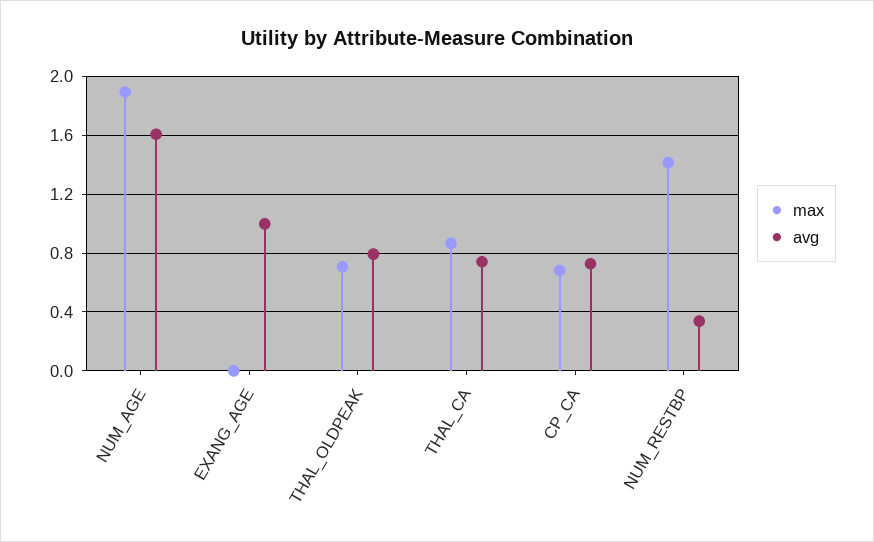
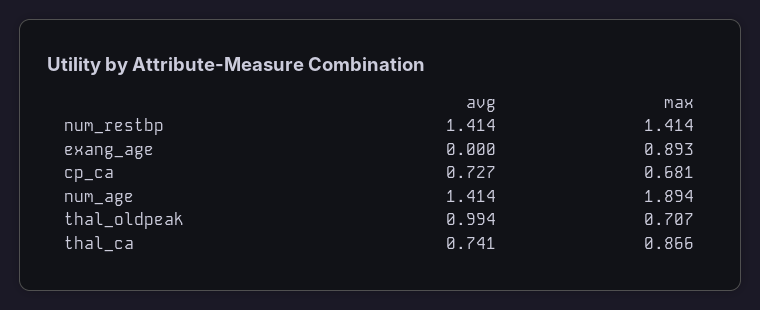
avg, NUM_AGE: 1.6 -> 1.414
max, EXANG_AGE: 0 -> 0.893
avg, EXANG_AGE: 1 -> 0
avg, THAL_OLDPEAK: 0.8 -> 0.994
avg, NUM_RESTBP: 0.35 -> 1.414

